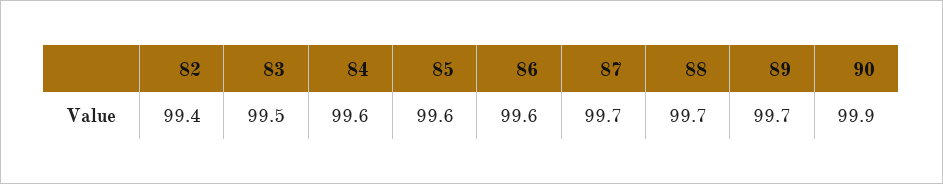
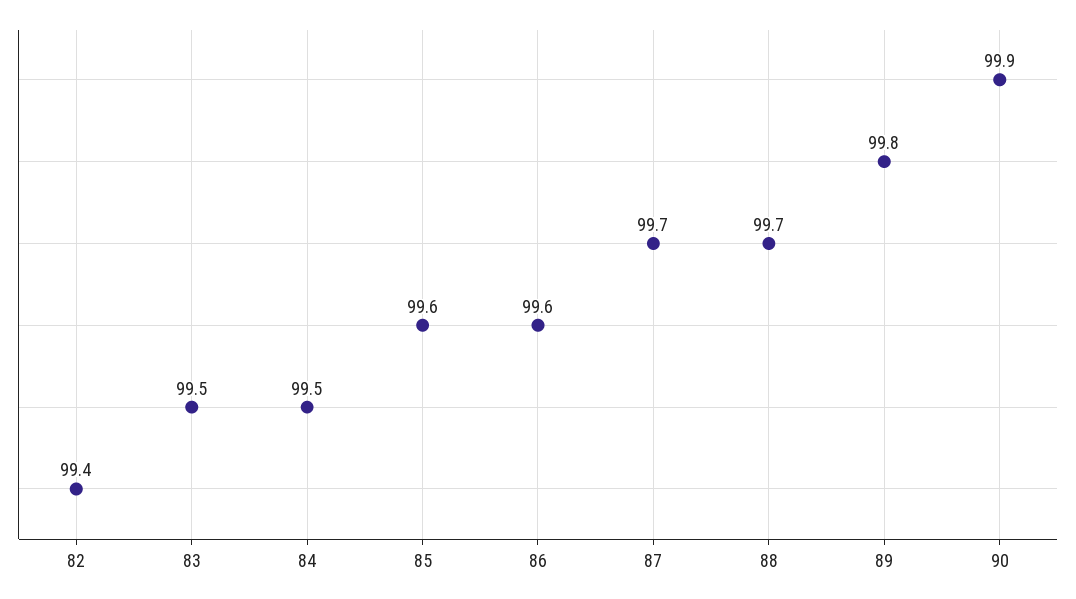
84: 99.6 -> 99.5
89: 99.7 -> 99.8

